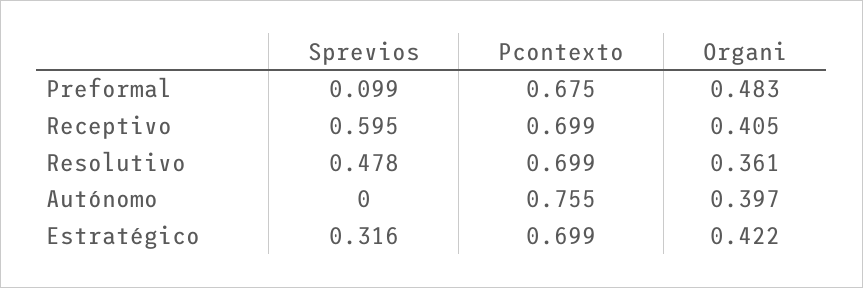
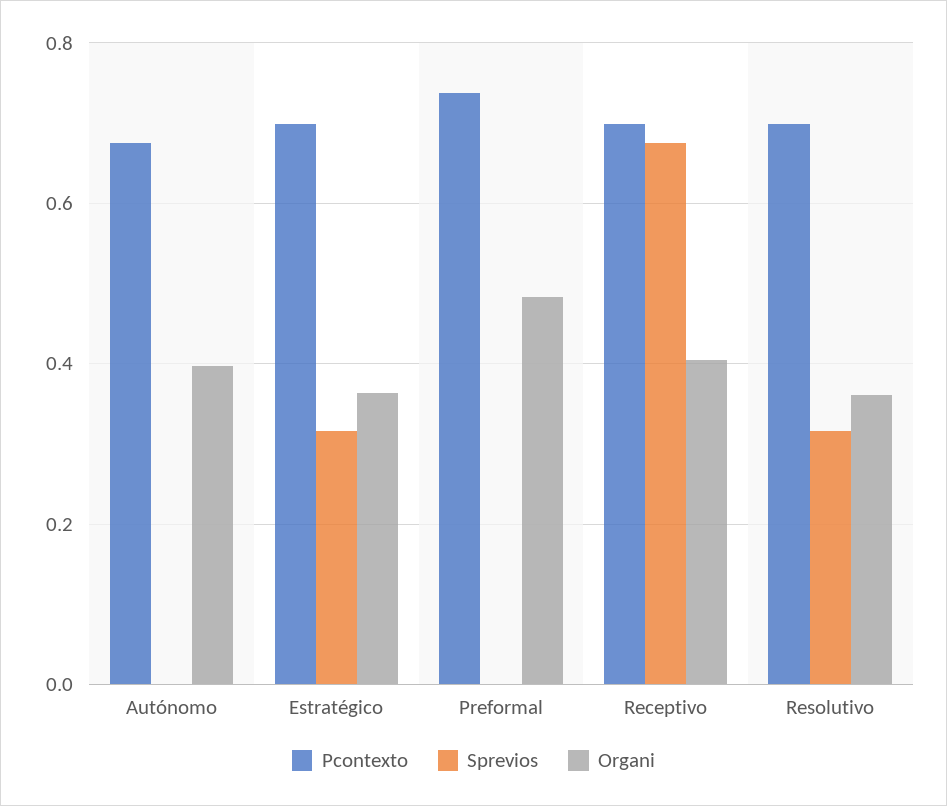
Sprevios, Preformal: 0.099 -> 0
Pcontexto, Preformal: 0.675 -> 0.74
Sprevios, Receptivo: 0.595 -> 0.68
Sprevios, Resolutivo: 0.478 -> 0.32
Pcontexto, Autónomo: 0.755 -> 0.68
Organi, Estratégico: 0.422 -> 0.36

